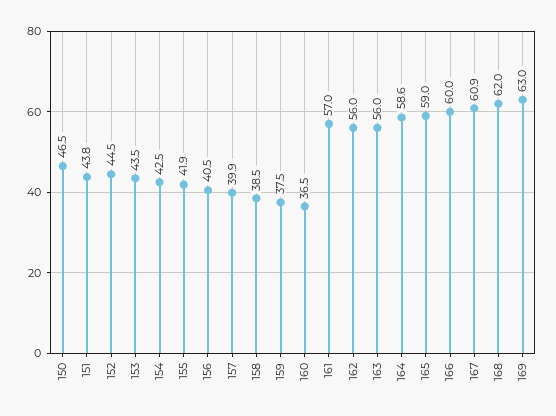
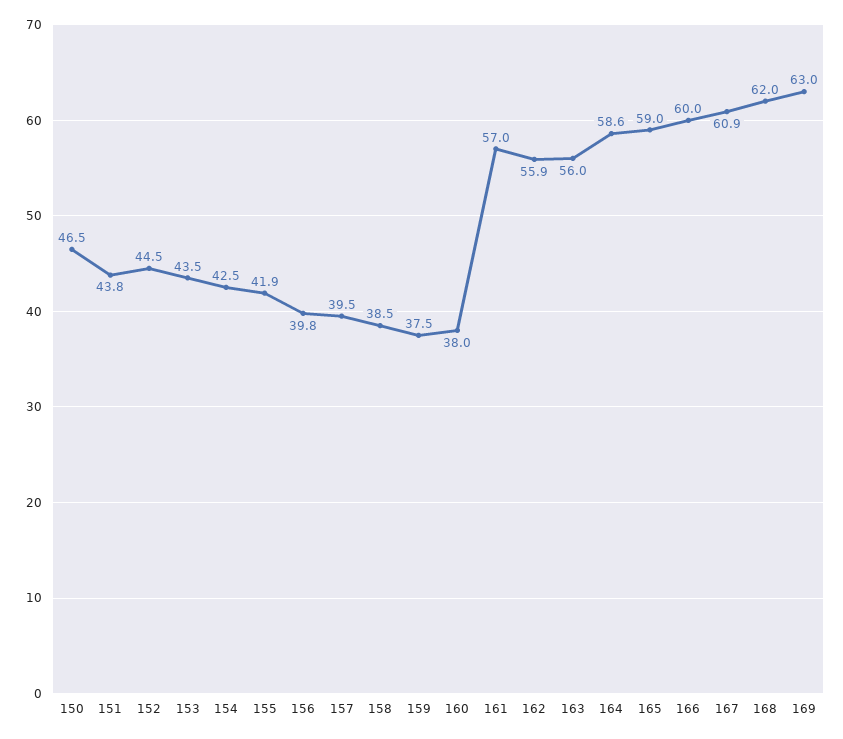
156: 40.5 -> 39.8
157: 39.9 -> 39.5
160: 36.5 -> 38
162: 56 -> 55.9

